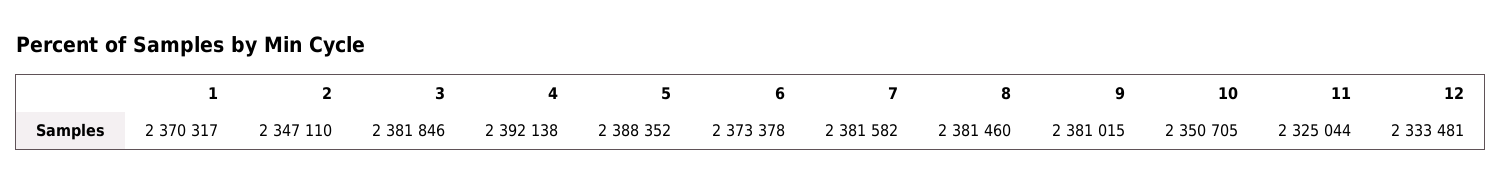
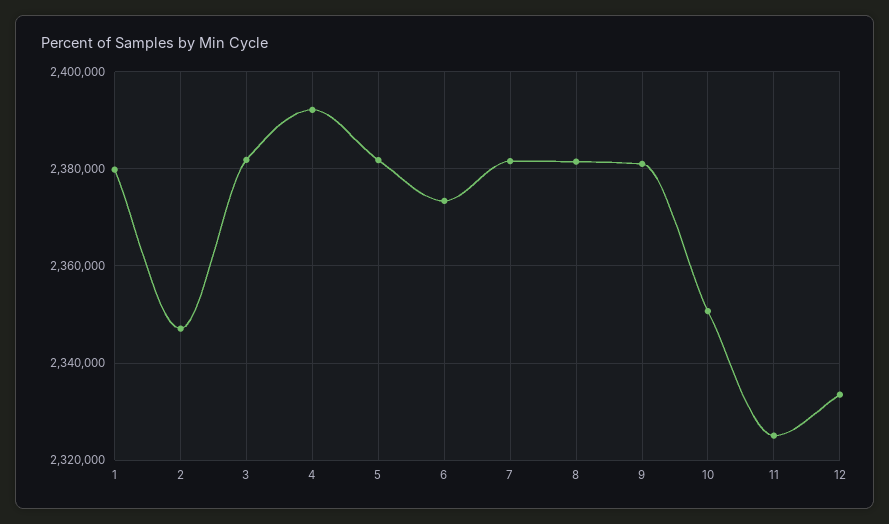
1: 2370317 -> 2380000
5: 2388352 -> 2382000

